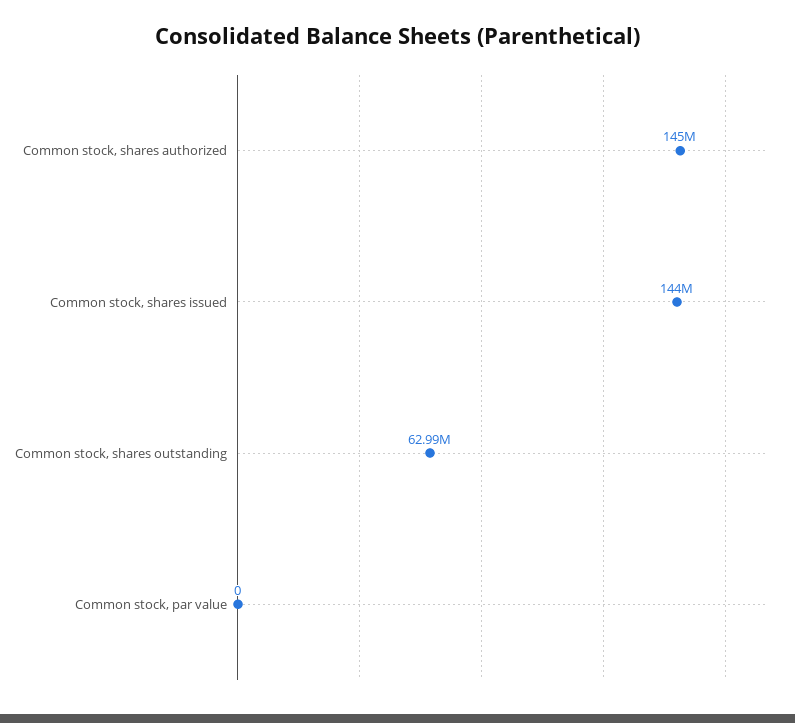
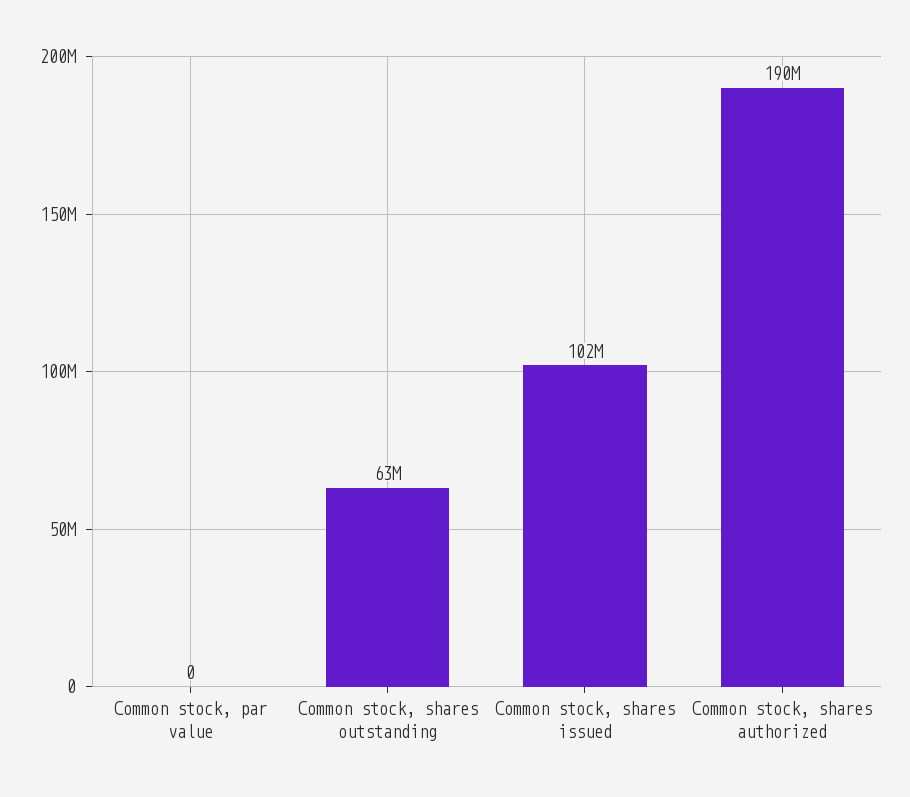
Common stock, shares authorized: 145000000 -> 190000000
Common stock, shares issued: 144000000 -> 102000000

